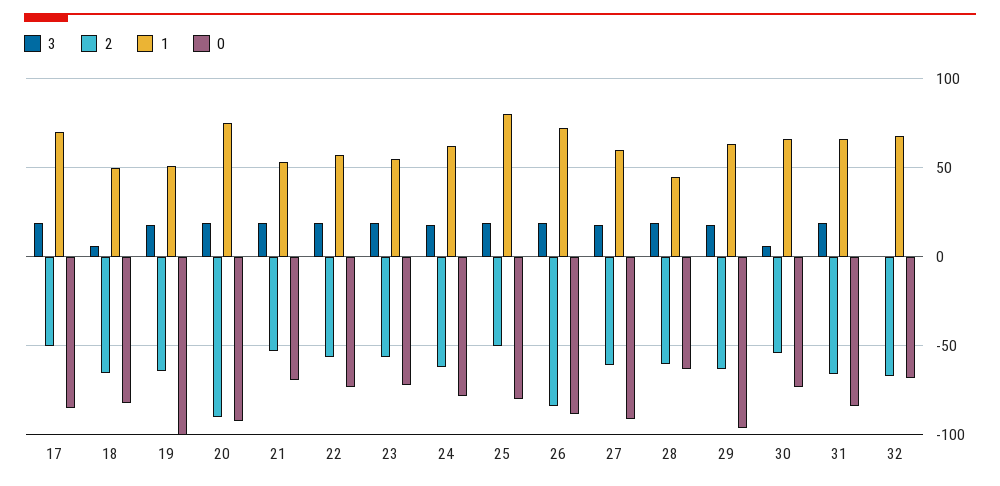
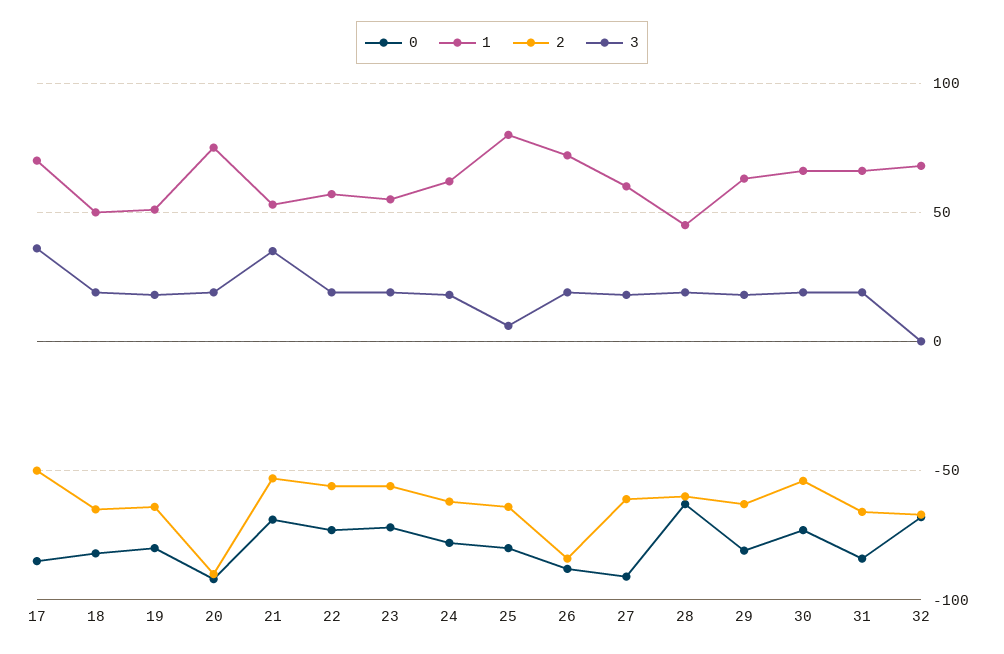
3, 17: 20 -> 35
3, 18: 5 -> 20
0, 19: -100 -> -80
3, 21: 20 -> 35
3, 25: 20 -> 5
2, 25: -50 -> -65
0, 29: -95 -> -80
3, 30: 5 -> 20

